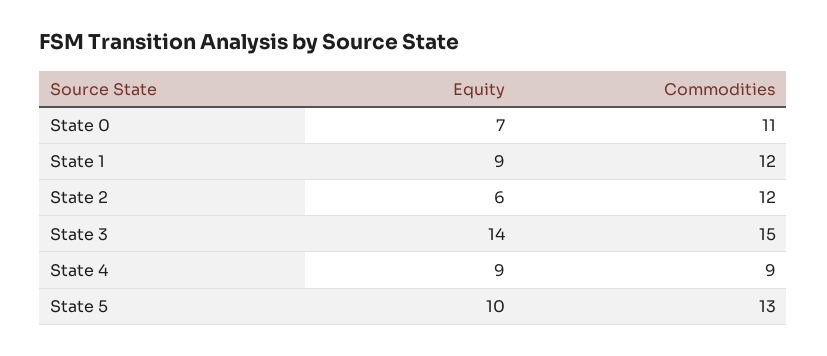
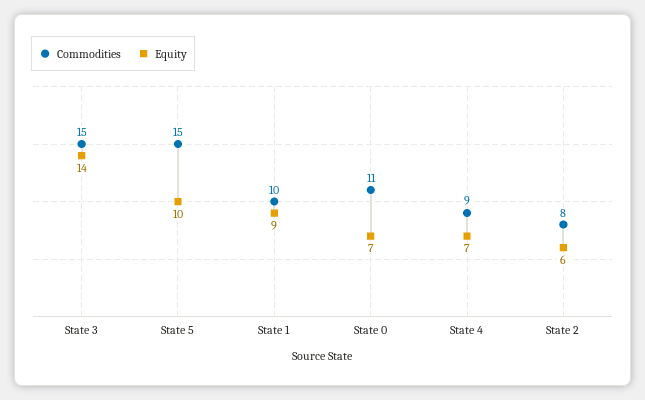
Commodities, State 1: 12 -> 10
Commodities, State 2: 12 -> 8
Equity, State 4: 9 -> 7
Commodities, State 5: 13 -> 15

